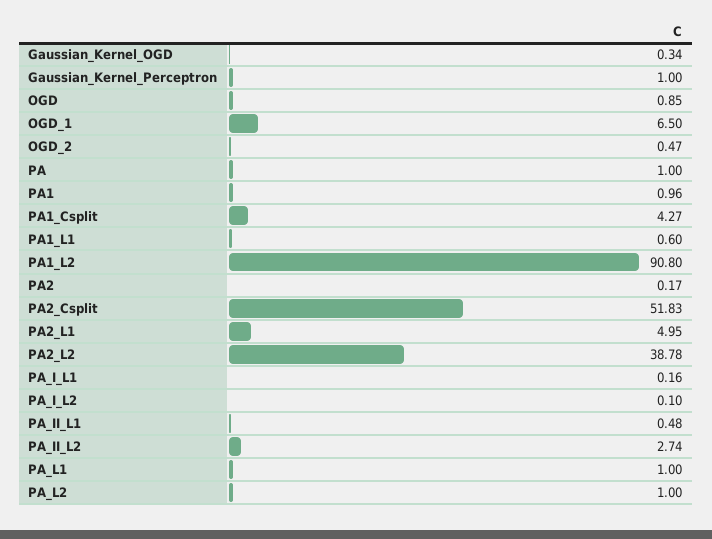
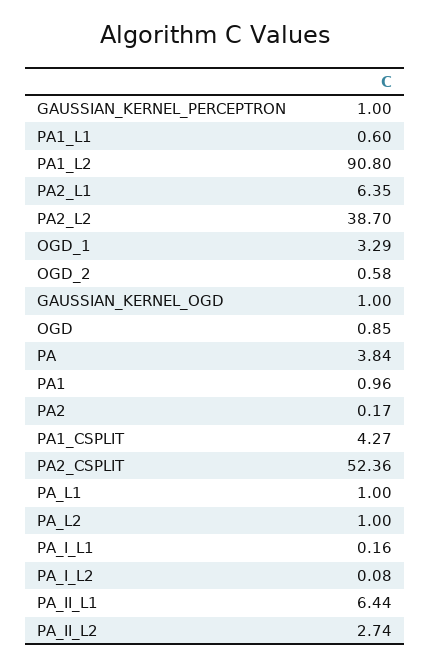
Gaussian_Kernel_OGD: 0.34 -> 1
OGD_1: 6.5 -> 3.29
OGD_2: 0.47 -> 0.58
PA: 1 -> 3.84
PA2_Csplit: 51.83 -> 52.36
PA2_L1: 4.95 -> 6.35
PA2_L2: 38.78 -> 38.7
PA_I_L2: 0.1 -> 0.08
PA_II_L1: 0.48 -> 6.44

